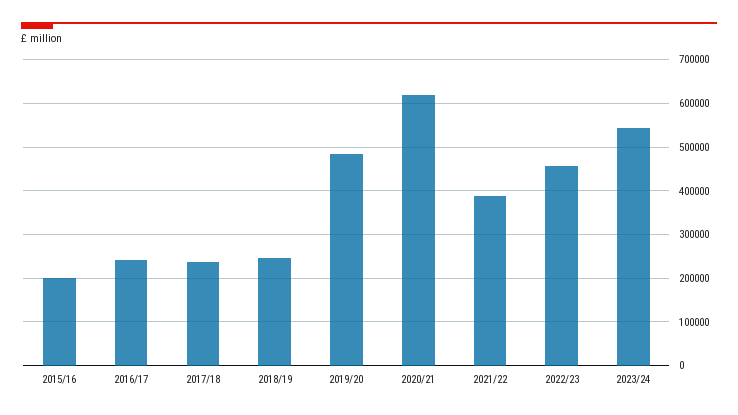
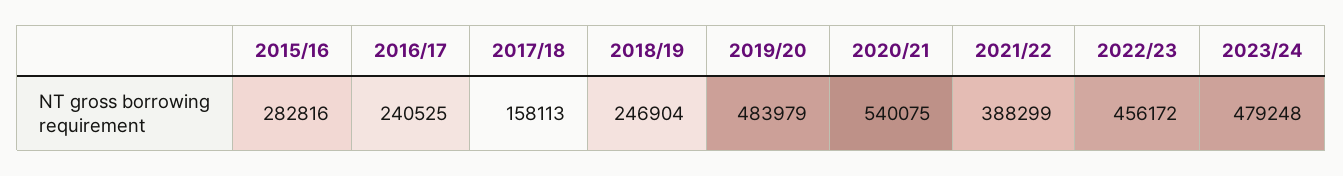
2015/16: 200000 -> 282816
2017/18: 240000 -> 158113
2020/21: 620000 -> 540075
2023/24: 540000 -> 479248

